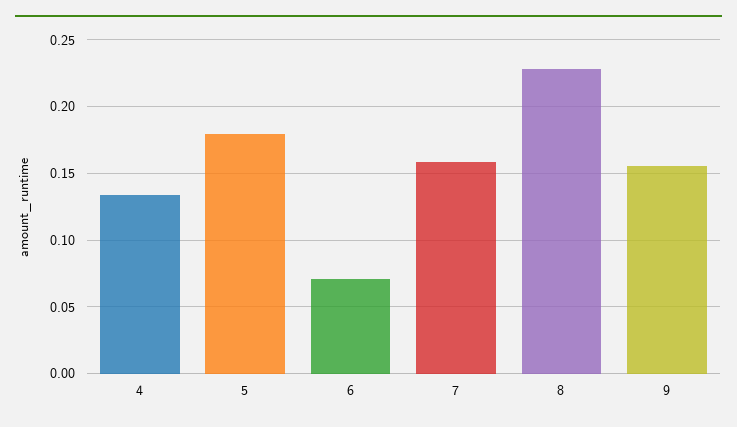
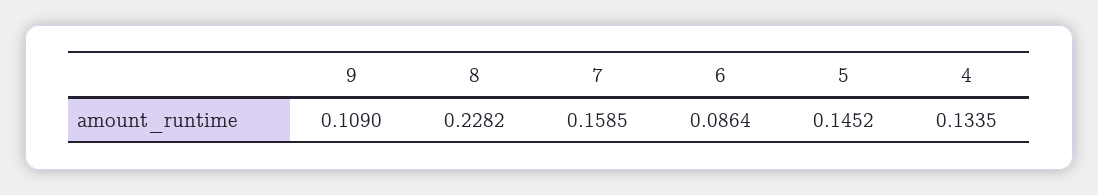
5: 0.18 -> 0.1452
6: 0.07 -> 0.0864
9: 0.155 -> 0.109

